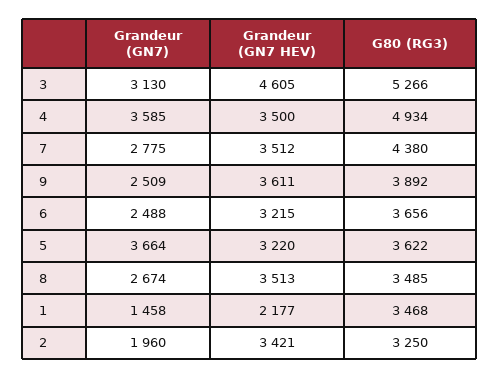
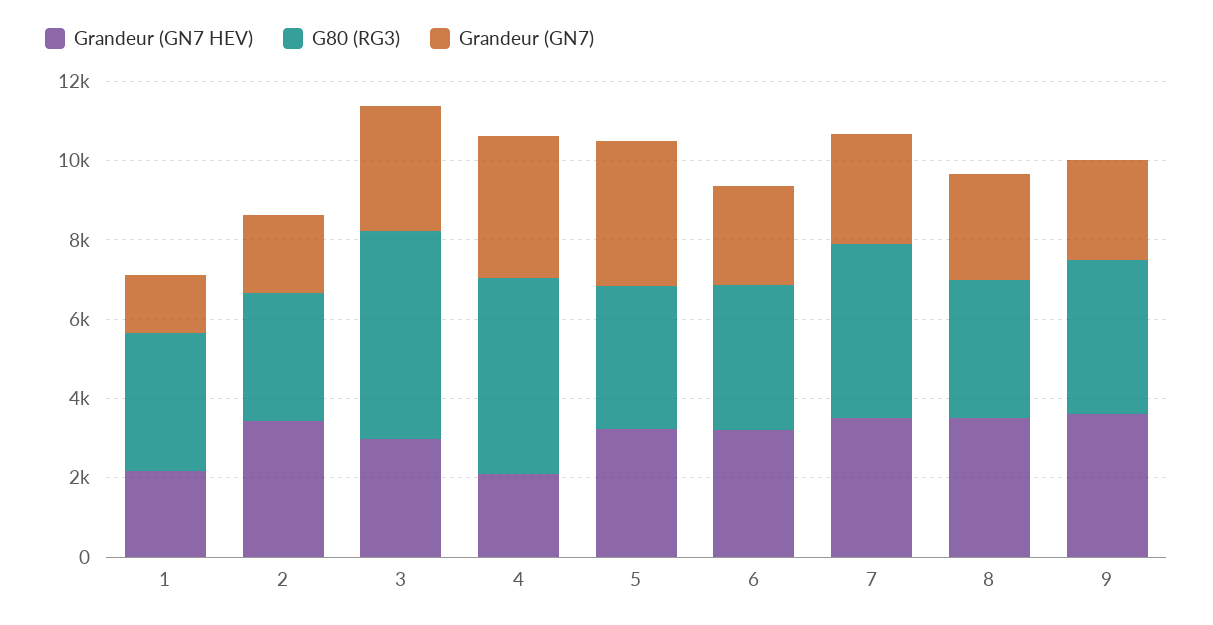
Grandeur (GN7 HEV), 3: 4605 -> 3000
Grandeur (GN7 HEV), 4: 3500 -> 2000

